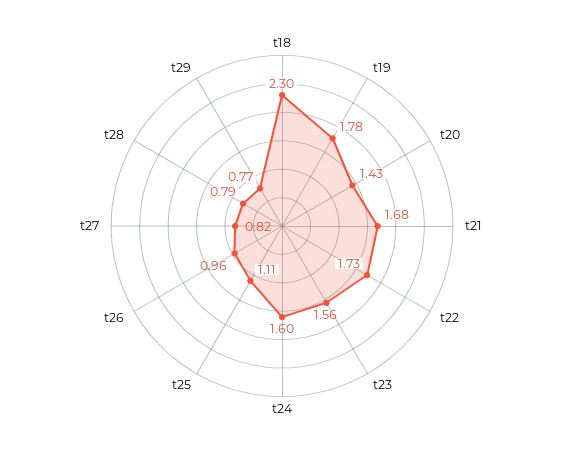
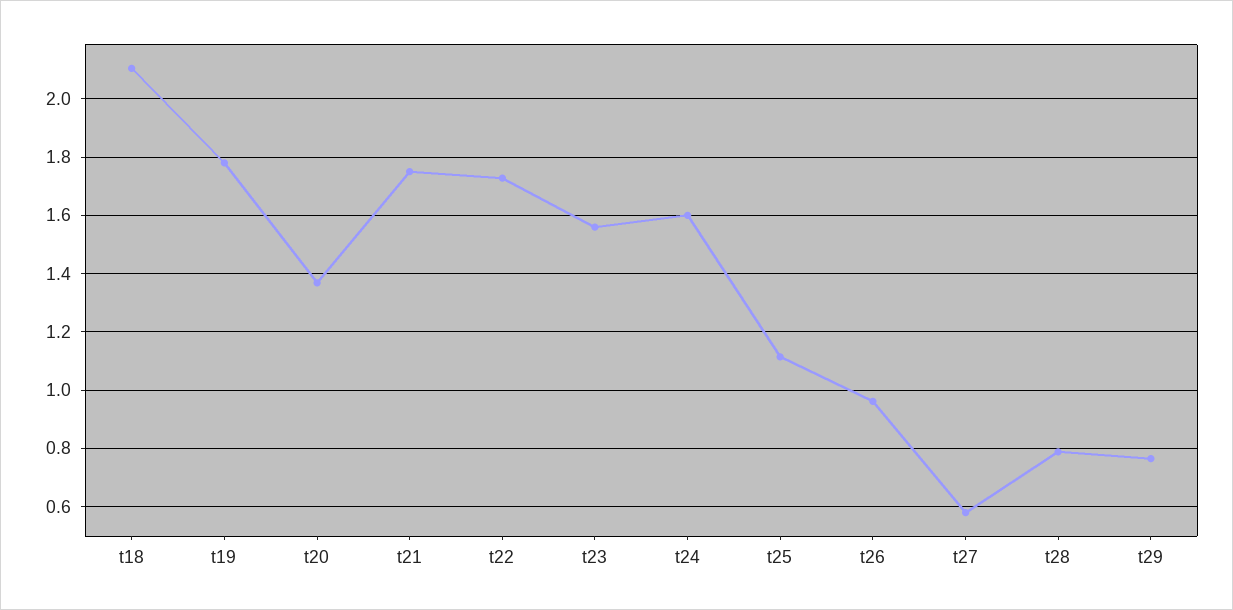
t18: 2.3 -> 2.1
t20: 1.43 -> 1.375
t21: 1.68 -> 1.75
t27: 0.82 -> 0.575

